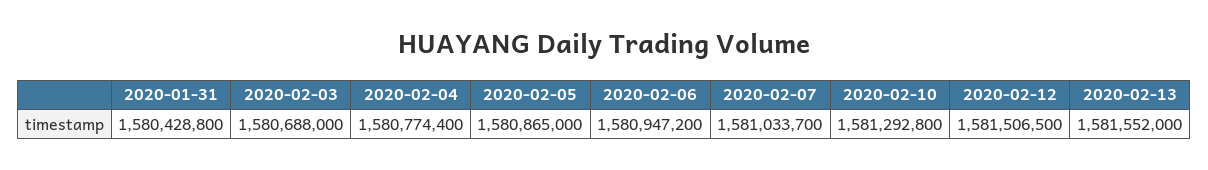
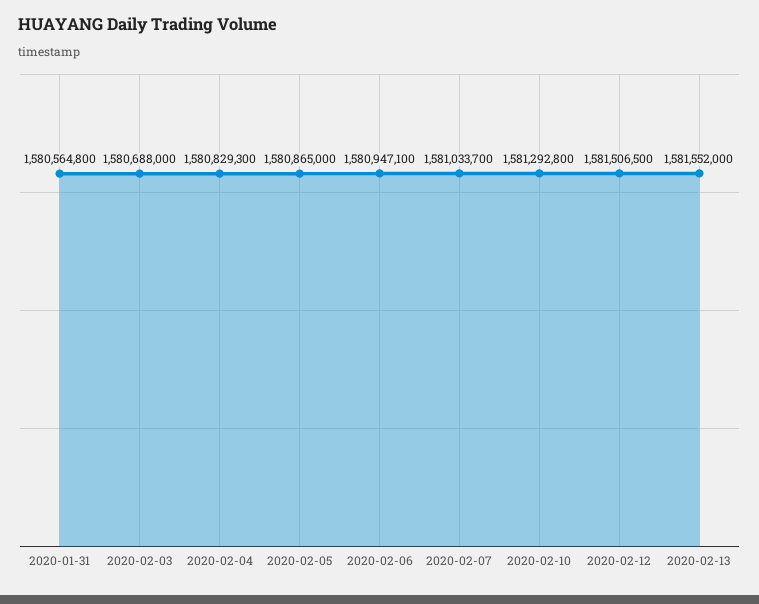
2020-01-31: 1580428800 -> 1580564800
2020-02-04: 1580774400 -> 1580829300
2020-02-06: 1580947200 -> 1580947100

